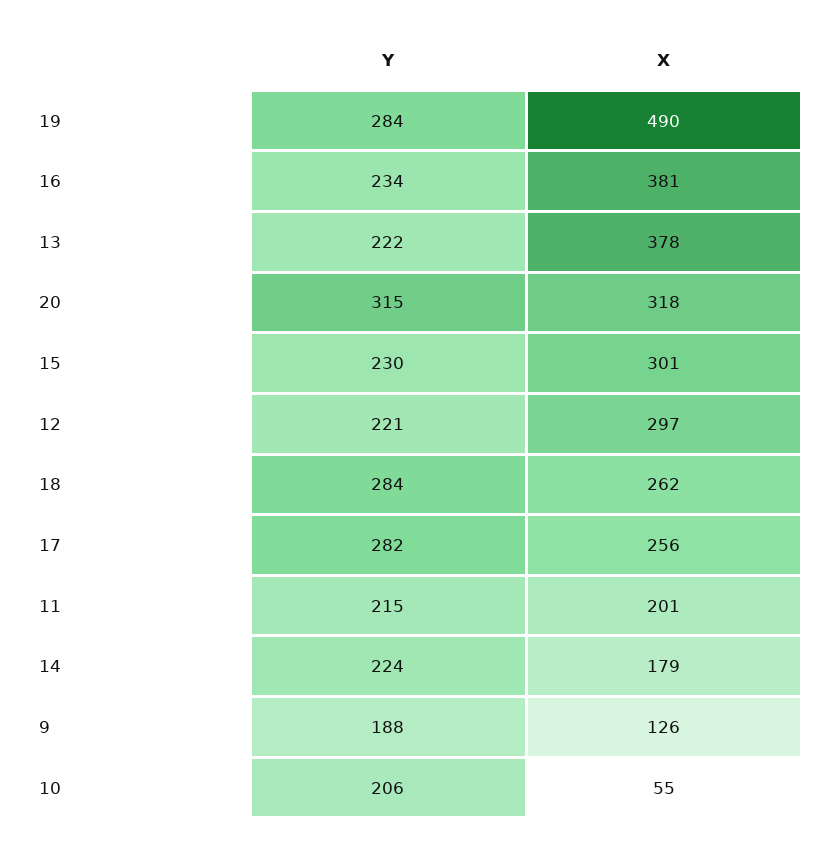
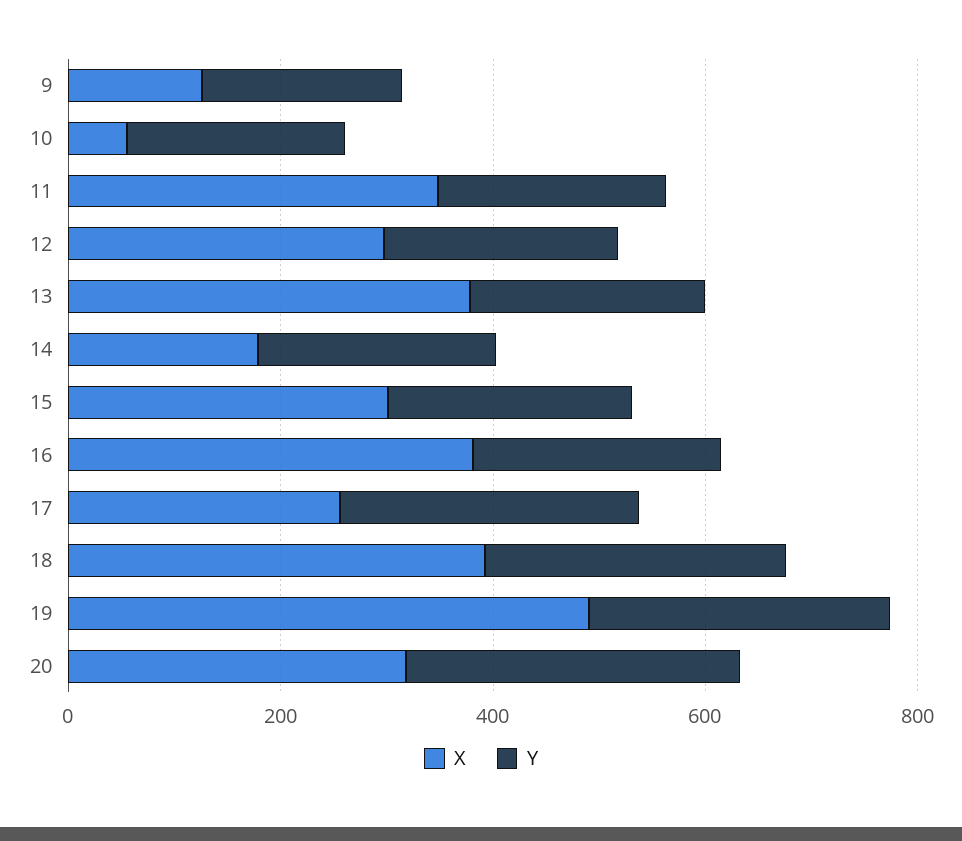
X, 18: 262 -> 400
X, 11: 201 -> 350

